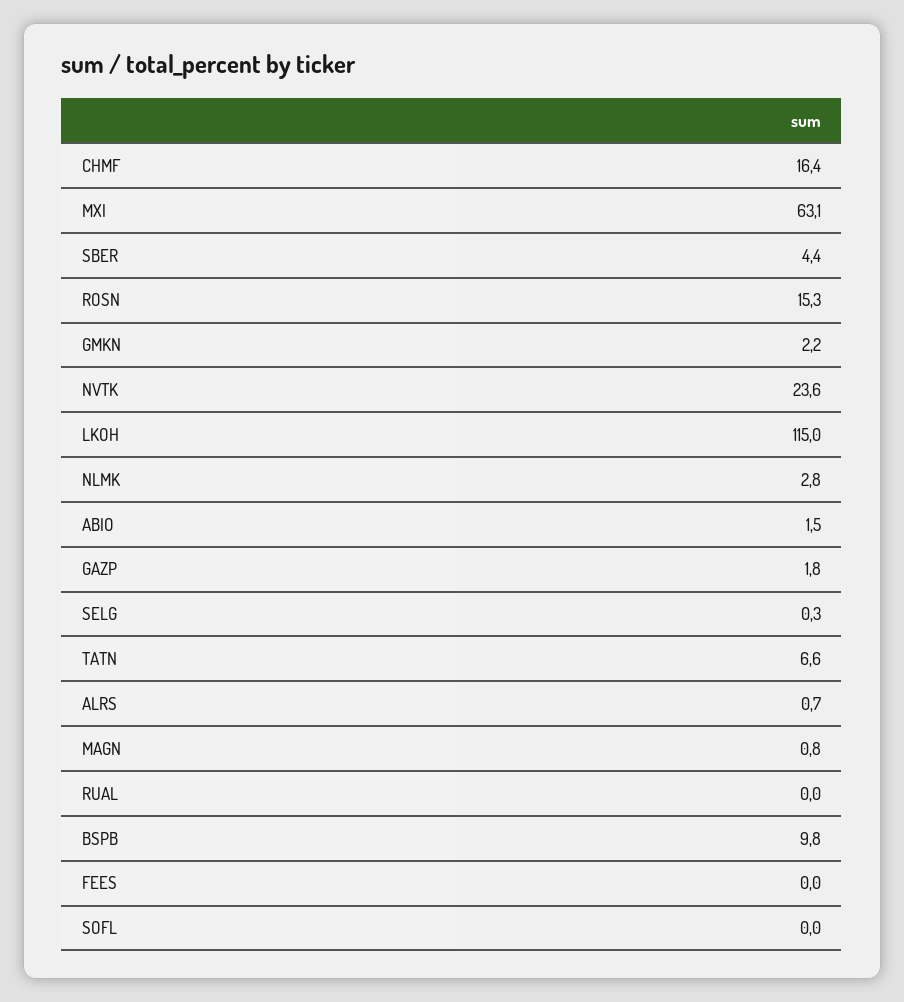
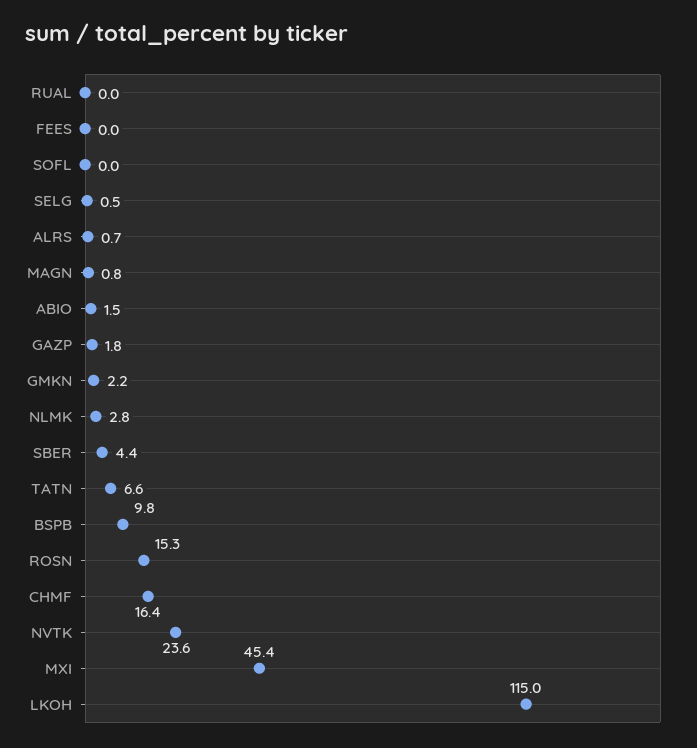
MXI: 63.1 -> 45.4
SELG: 0.3 -> 0.5

